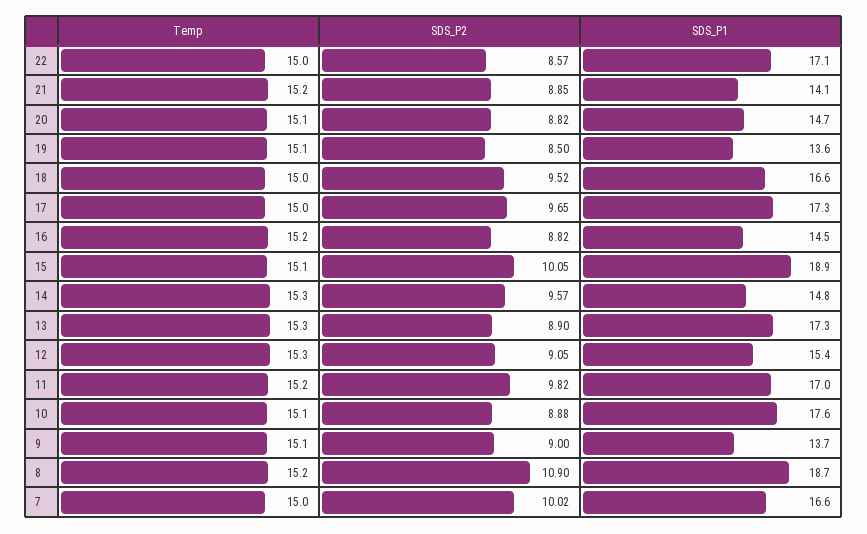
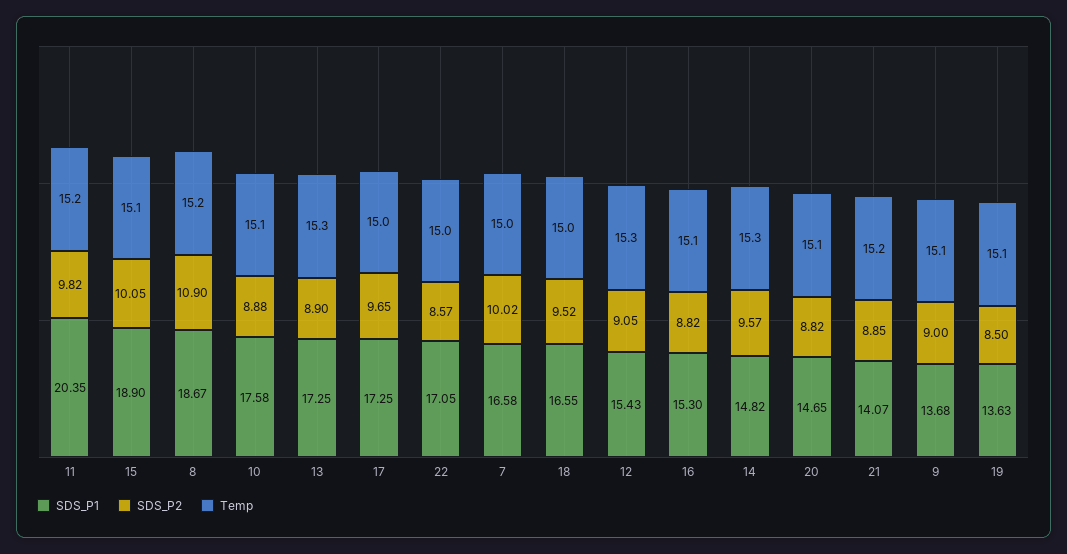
Temp, 16: 15.2 -> 15.1
SDS_P1, 16: 14.5 -> 15.3
SDS_P1, 11: 17 -> 20.35

